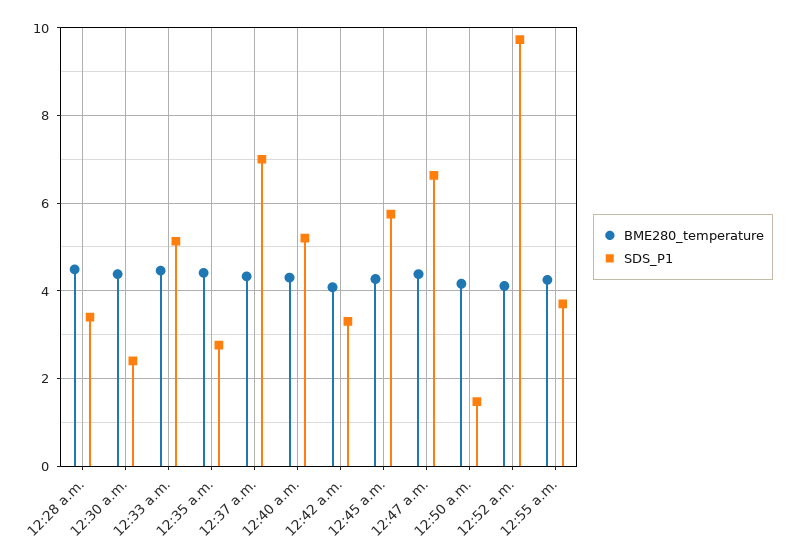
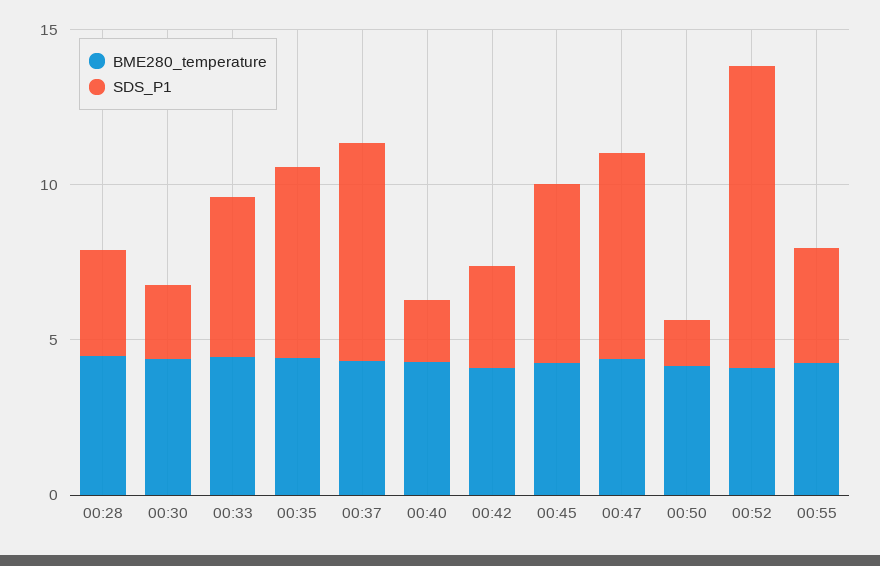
SDS_P1, 12:35 a.m.: 2.8 -> 6
SDS_P1, 12:40 a.m.: 5.2 -> 2

